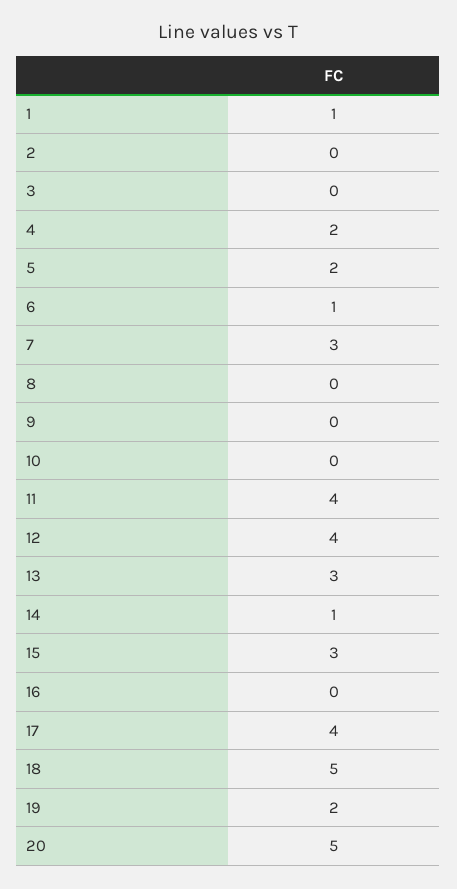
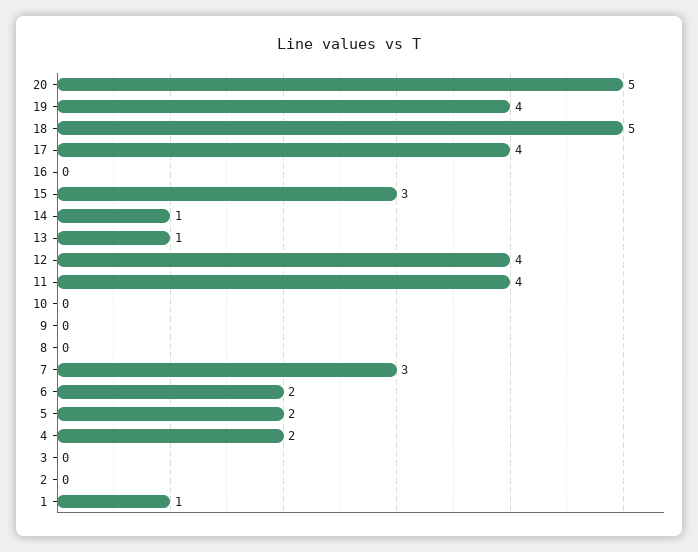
6: 1 -> 2
13: 3 -> 1
19: 2 -> 4

